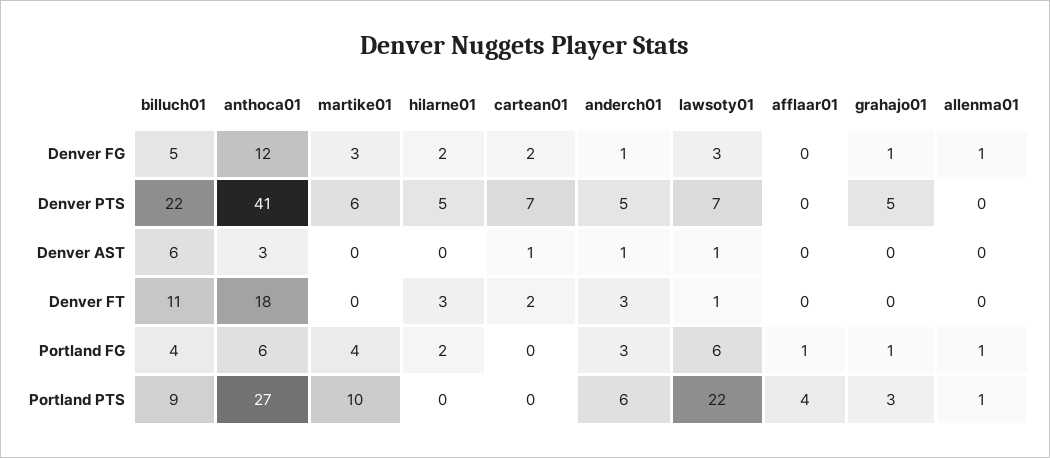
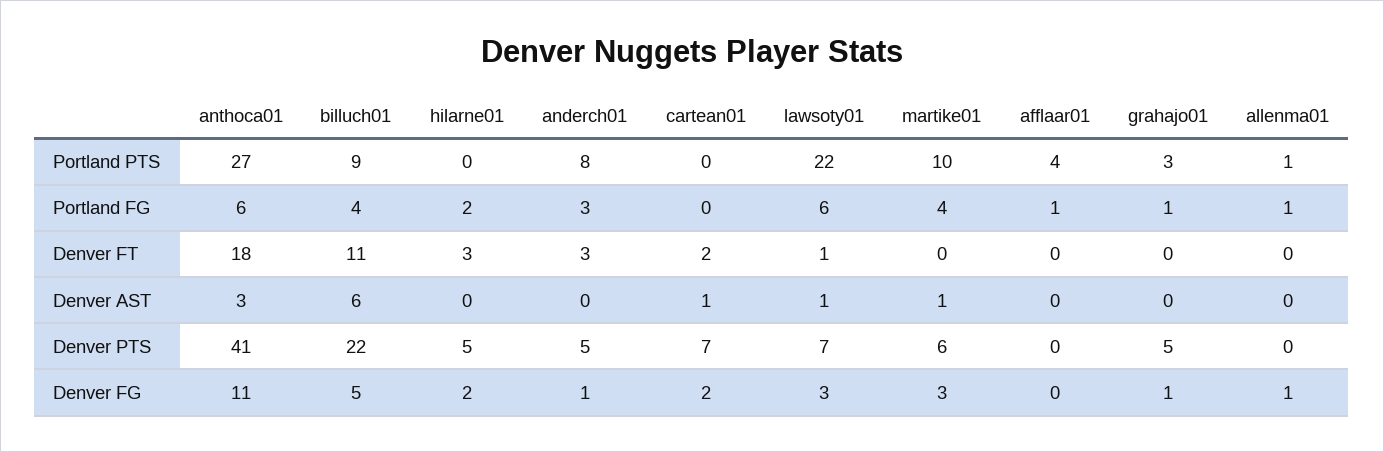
anthoca01, Denver FG: 12 -> 11
martike01, Denver AST: 0 -> 1
anderch01, Denver AST: 1 -> 0
anderch01, Portland PTS: 6 -> 8

